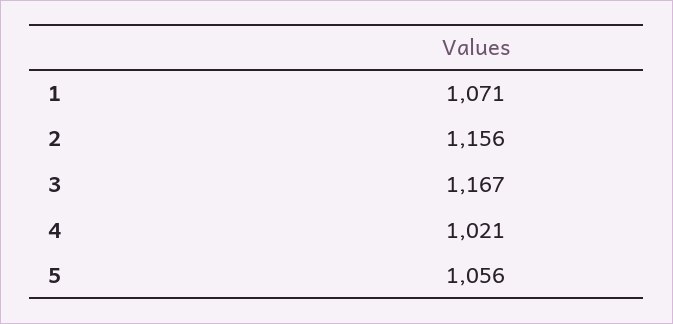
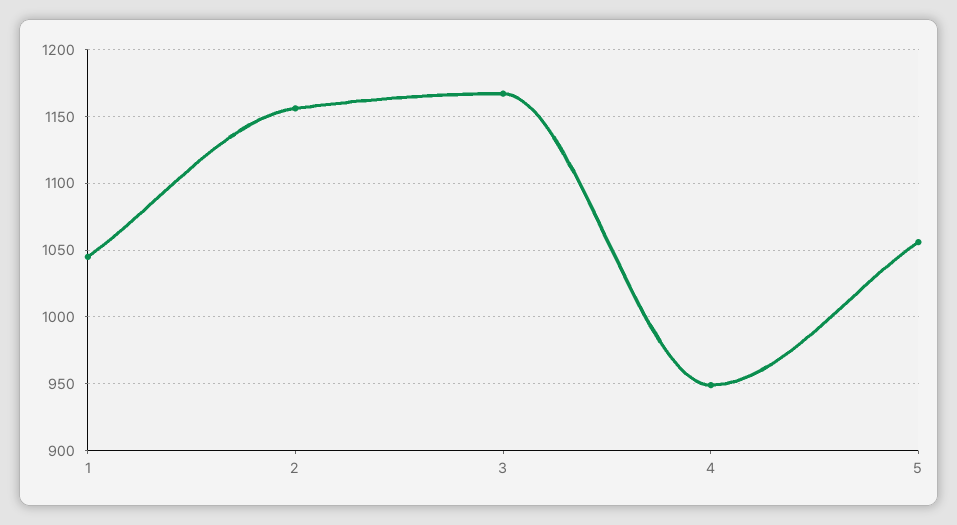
1: 1071 -> 1045
4: 1021 -> 950

